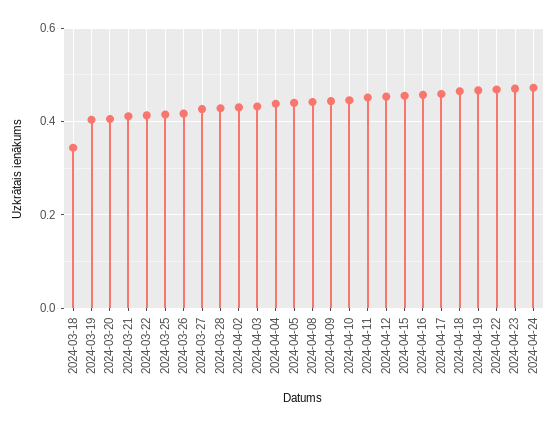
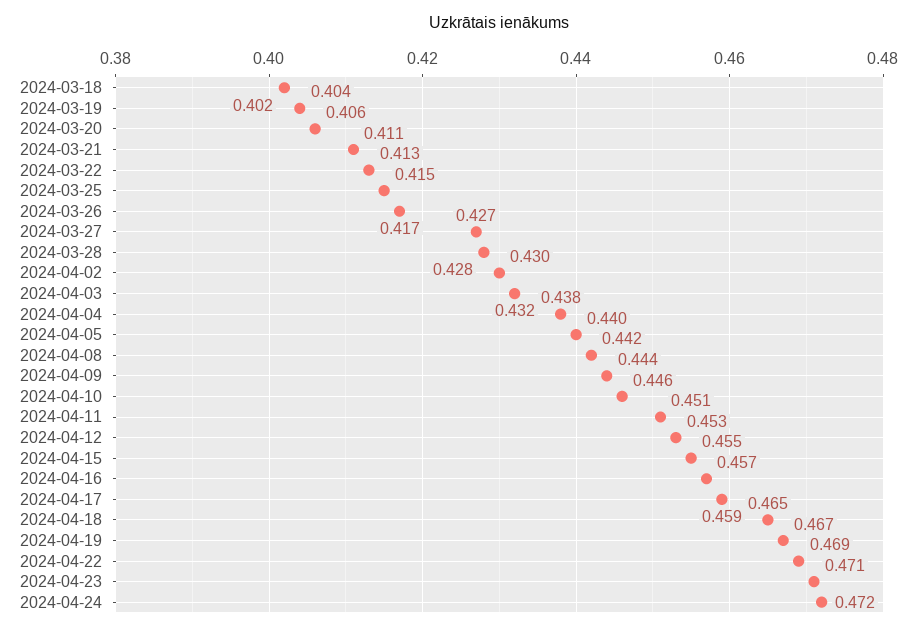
2024-03-18: 0.34 -> 0.402

